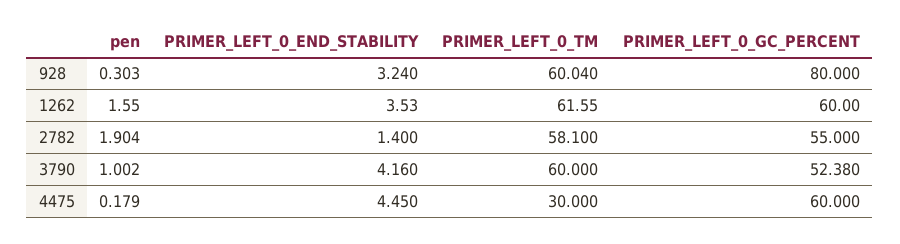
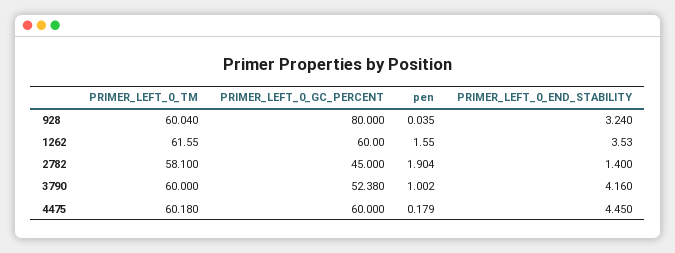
pen, 928: 0.303 -> 0.035
PRIMER_LEFT_0_GC_PERCENT, 2782: 55 -> 45
PRIMER_LEFT_0_TM, 4475: 30 -> 60.18

